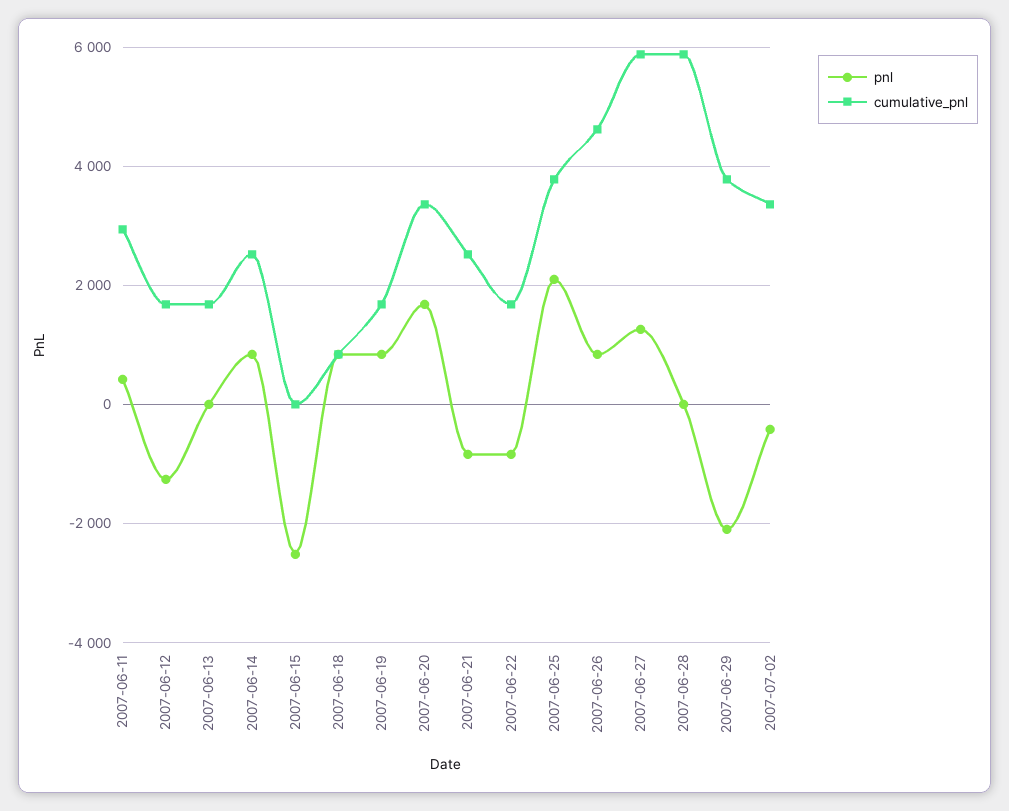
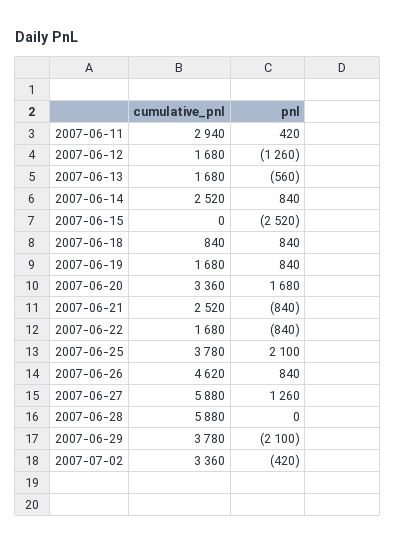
pnl, 2007-06-13: 0 -> -560

